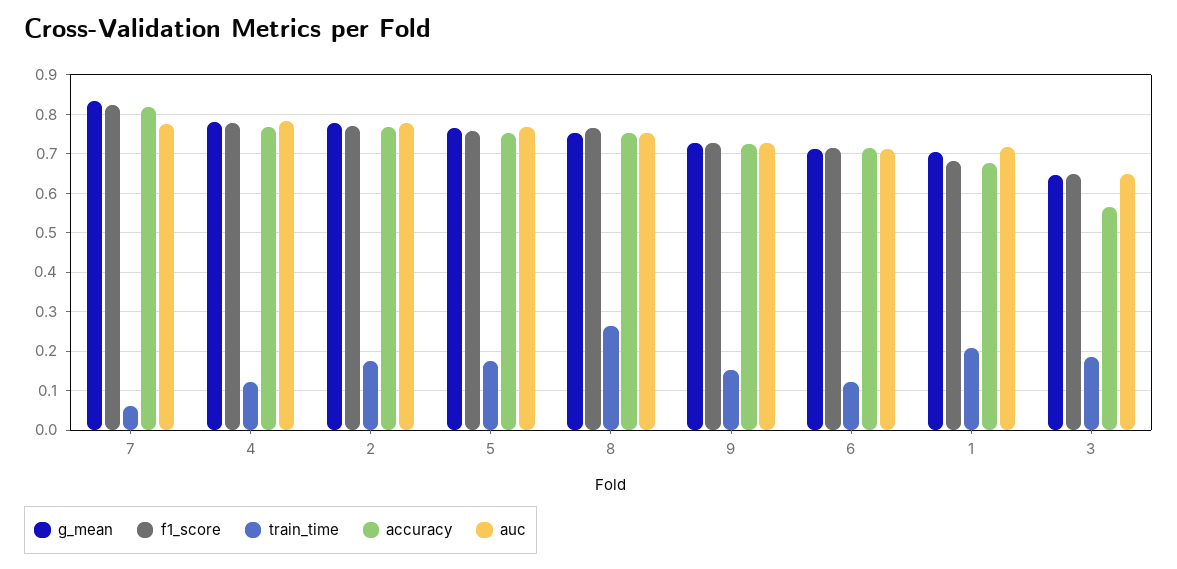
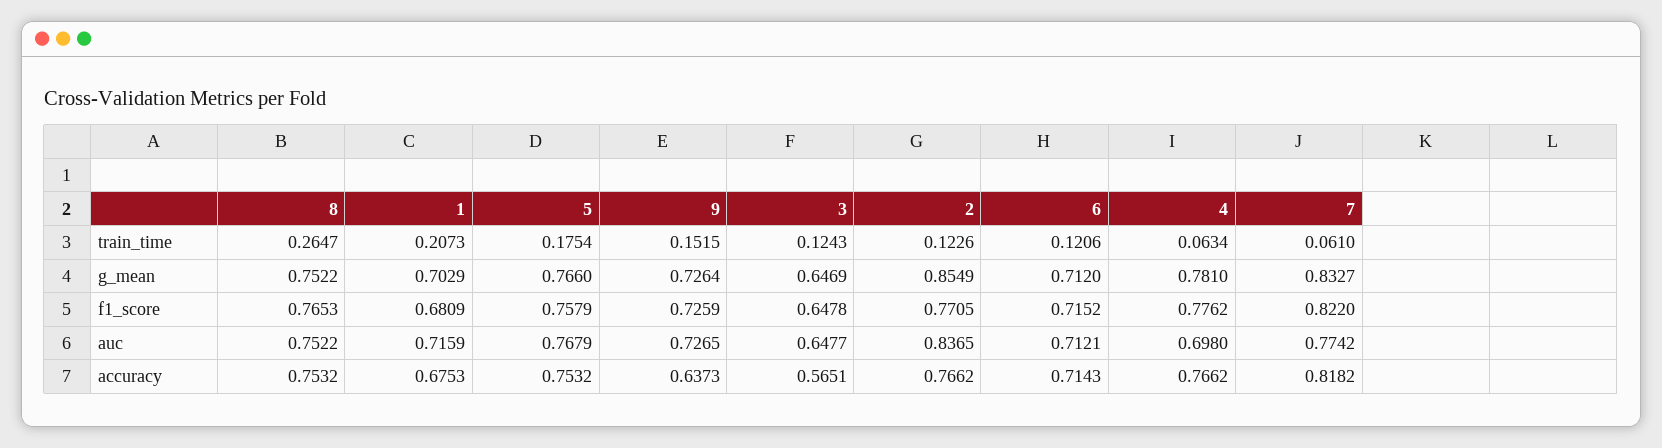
train_time, 4: 0.12 -> 0.0634
auc, 4: 0.78 -> 0.698
g_mean, 2: 0.78 -> 0.8549
train_time, 2: 0.18 -> 0.1226
auc, 2: 0.78 -> 0.8365
accuracy, 9: 0.72 -> 0.6373
train_time, 3: 0.18 -> 0.1243

